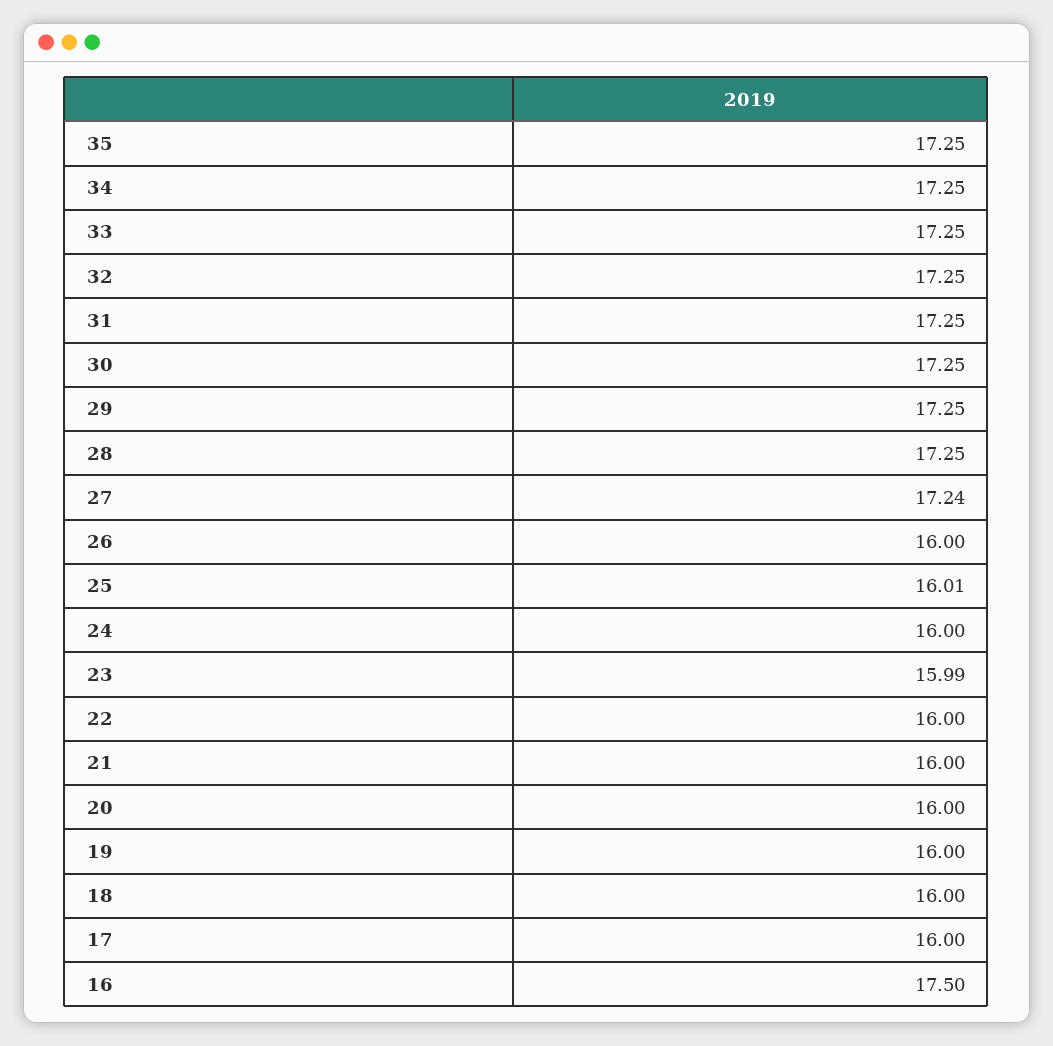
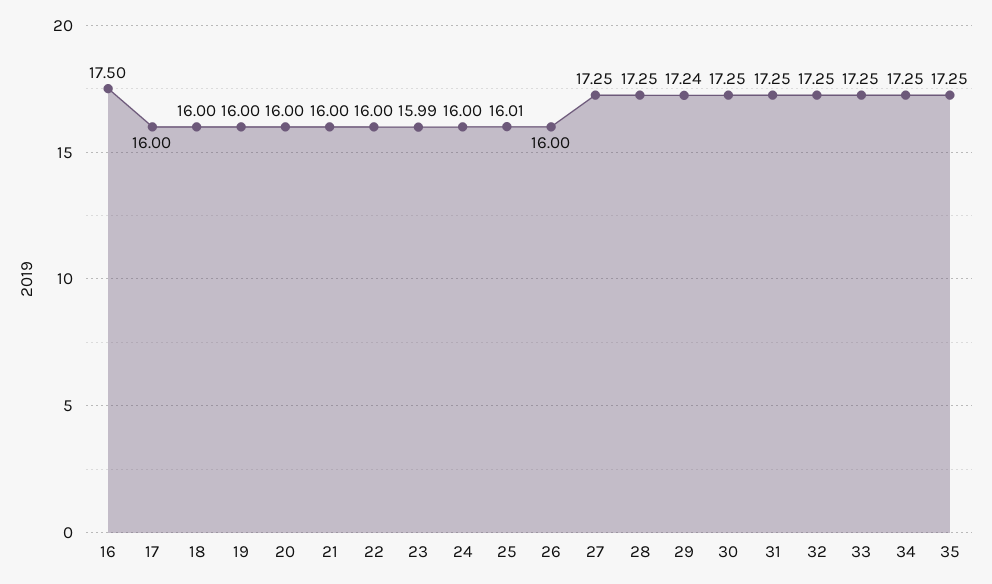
29: 17.25 -> 17.24
27: 17.24 -> 17.25

